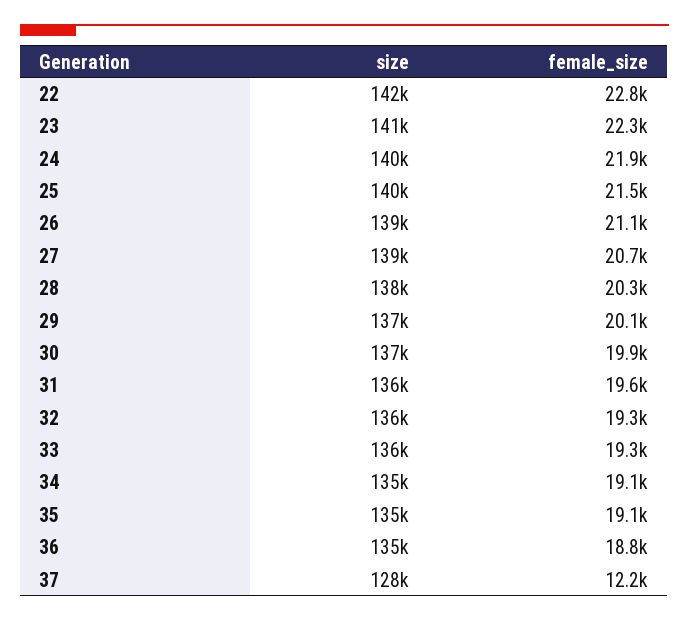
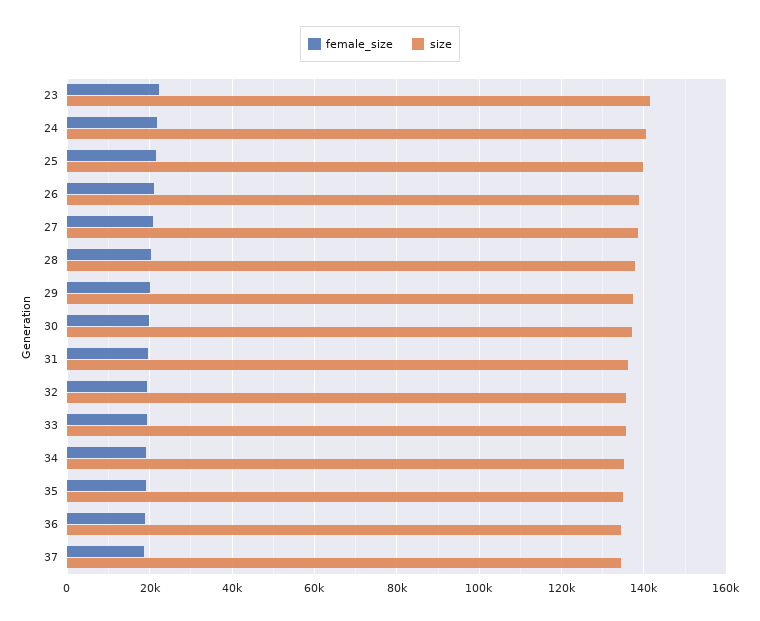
size, 22: 142000 -> none
female_size, 22: 22800 -> none
size, 37: 128000 -> 134000
female_size, 37: 12200 -> 18000

